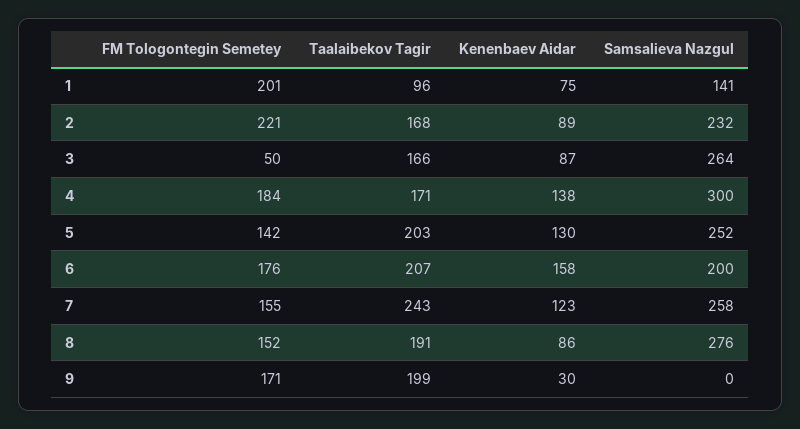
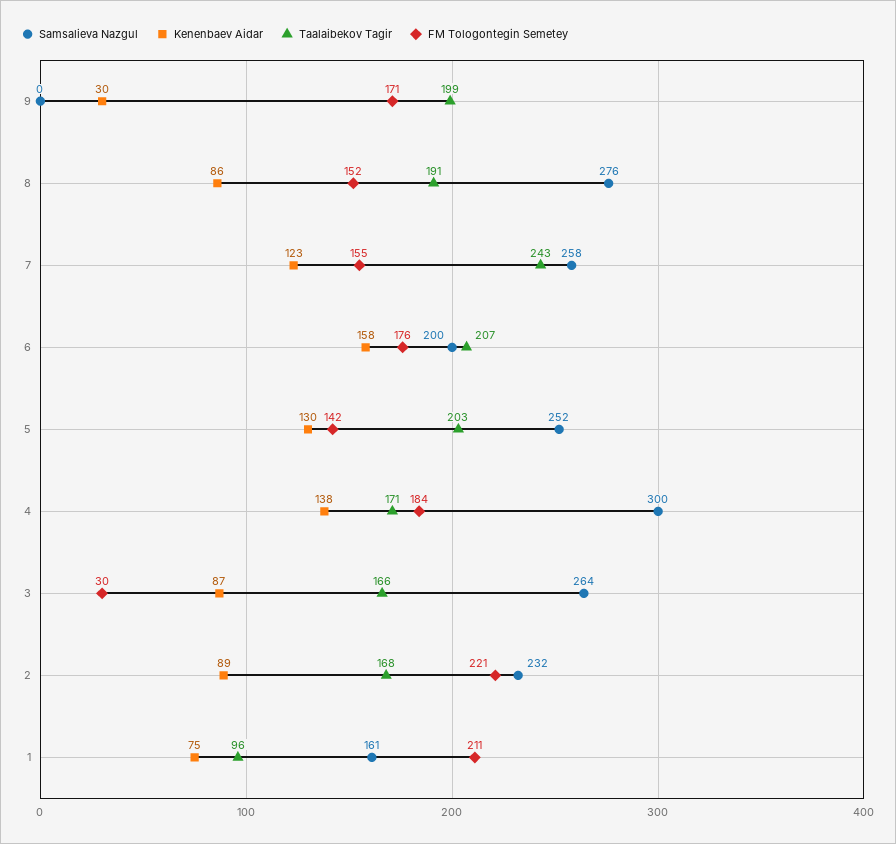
FM Tologontegin Semetey, 1: 201 -> 211
Samsalieva Nazgul, 1: 141 -> 161
FM Tologontegin Semetey, 3: 50 -> 30

